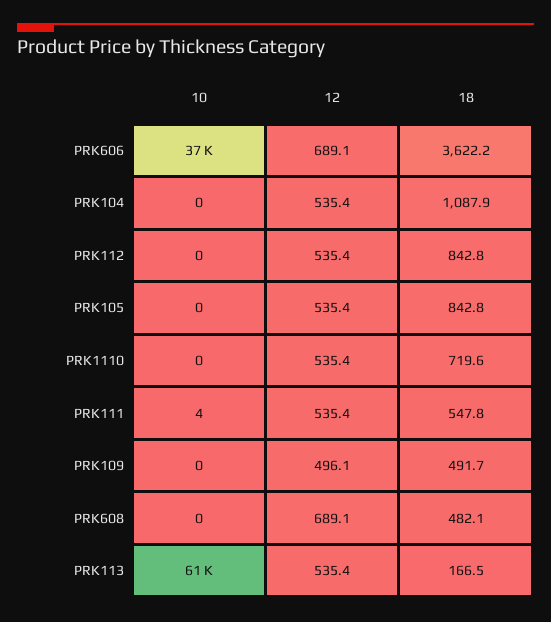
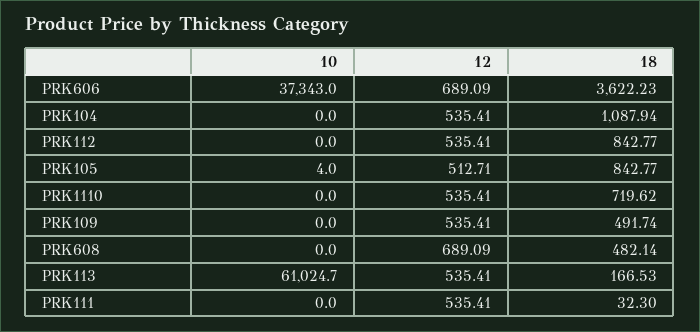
10, PRK105: 0 -> 4
12, PRK105: 535.4 -> 512.71
10, PRK111: 4 -> 0
18, PRK111: 547.8 -> 32.3
12, PRK109: 496.1 -> 535.41

